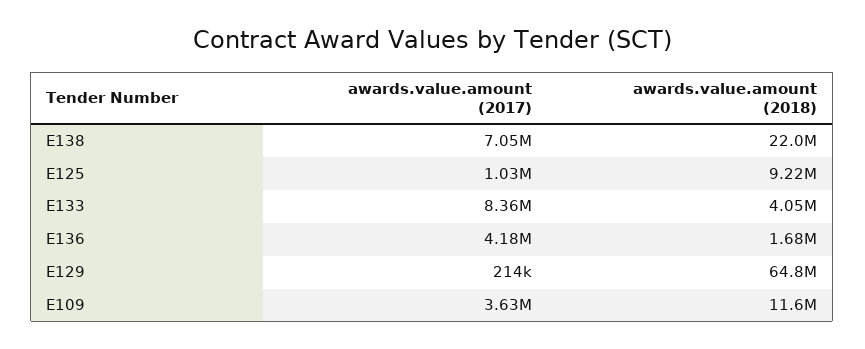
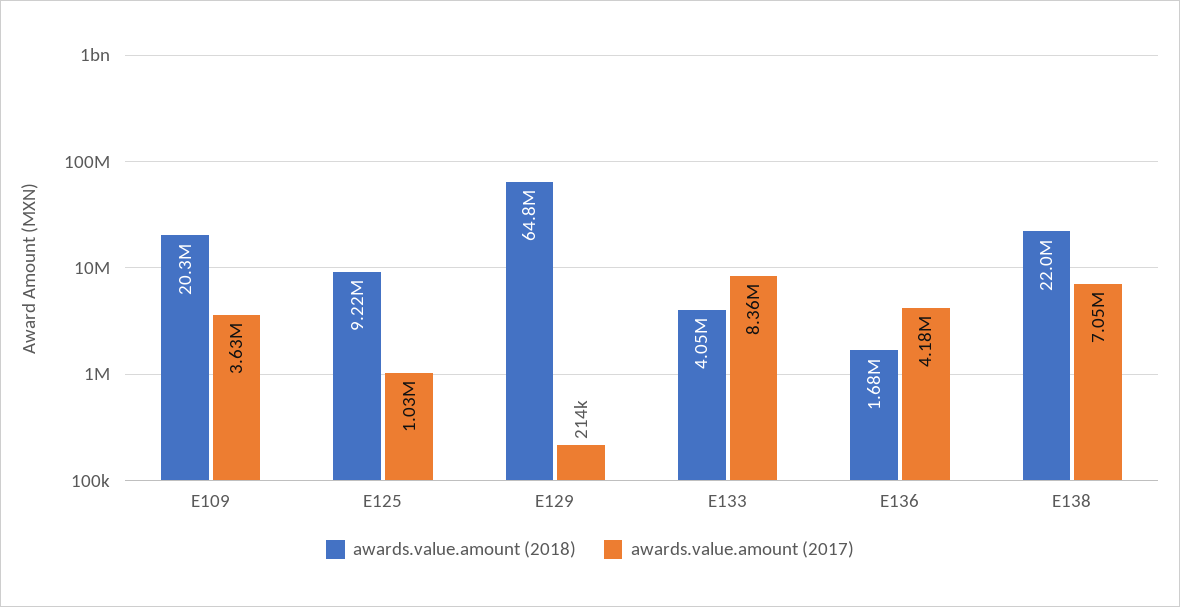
awards.value.amount (2018), E109: 11600000 -> 20300000

